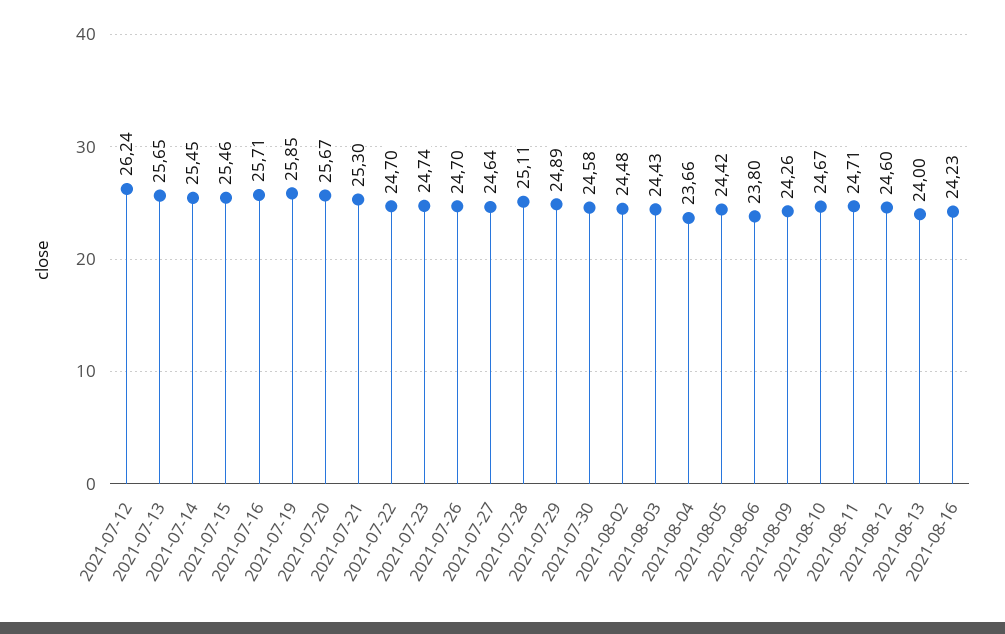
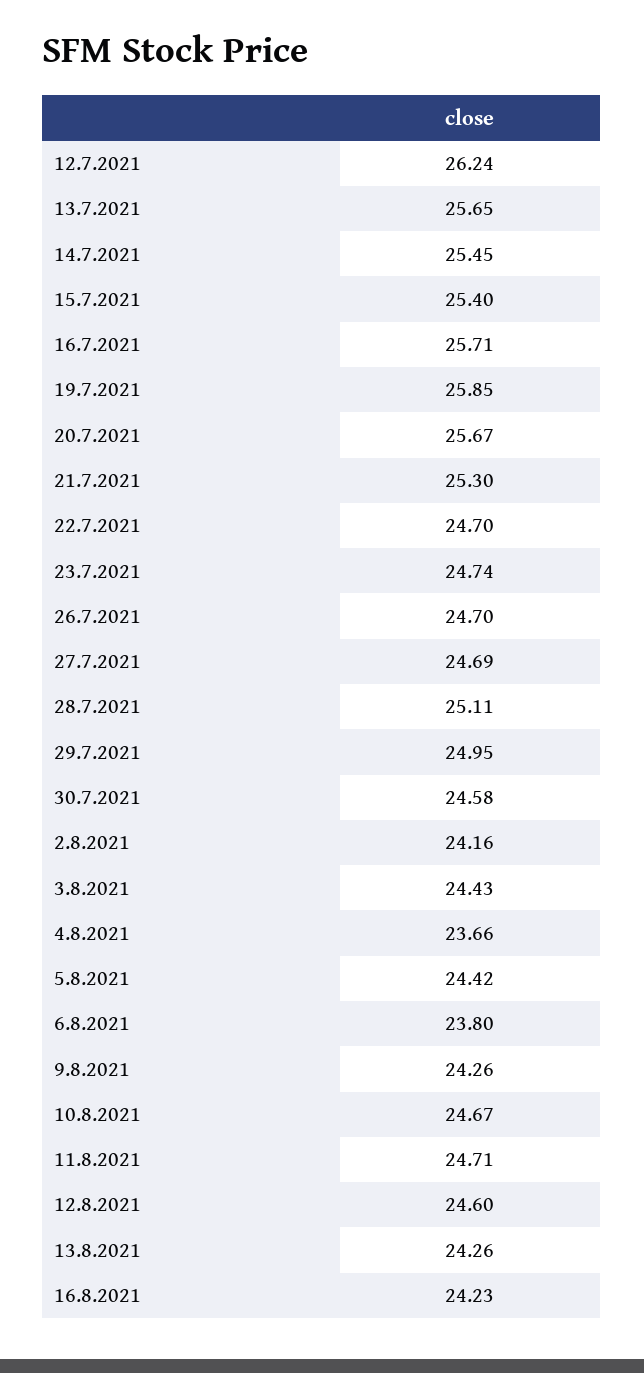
2021-07-15: 25.46 -> 25.4
2021-07-27: 24.64 -> 24.69
2021-07-29: 24.89 -> 24.95
2021-08-02: 24.48 -> 24.16
2021-08-13: 24 -> 24.26

